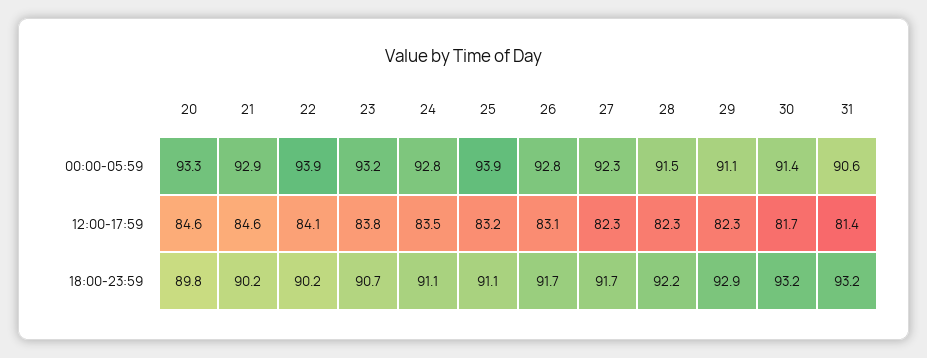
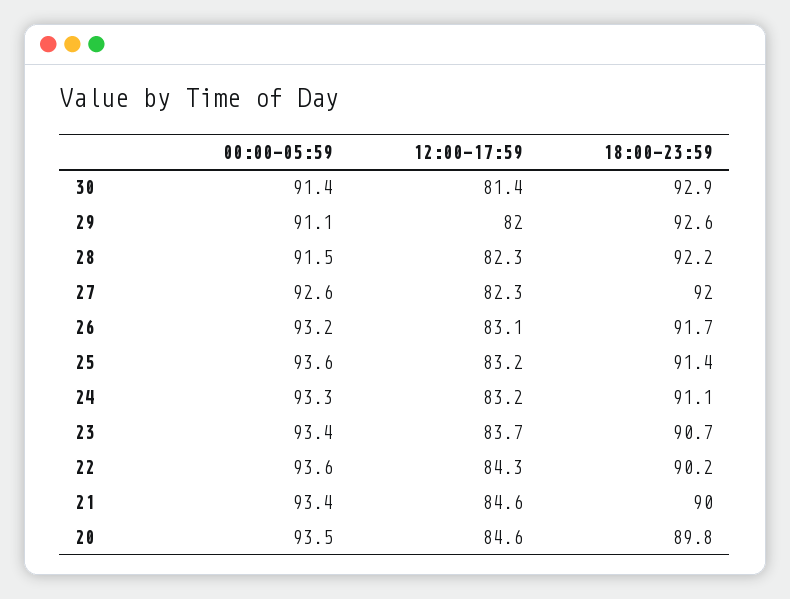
20, 00:00-05:59: 93.3 -> 93.5
21, 00:00-05:59: 92.9 -> 93.4
22, 00:00-05:59: 93.9 -> 93.6
23, 00:00-05:59: 93.2 -> 93.4
24, 00:00-05:59: 92.8 -> 93.3
25, 00:00-05:59: 93.9 -> 93.6
26, 00:00-05:59: 92.8 -> 93.2
27, 00:00-05:59: 92.3 -> 92.6
31, 00:00-05:59: 90.6 -> none
22, 12:00-17:59: 84.1 -> 84.3
23, 12:00-17:59: 83.8 -> 83.7
24, 12:00-17:59: 83.5 -> 83.2
29, 12:00-17:59: 82.3 -> 82
30, 12:00-17:59: 81.7 -> 81.4
31, 12:00-17:59: 81.4 -> none
21, 18:00-23:59: 90.2 -> 90
25, 18:00-23:59: 91.1 -> 91.4
27, 18:00-23:59: 91.7 -> 92
29, 18:00-23:59: 92.9 -> 92.6
30, 18:00-23:59: 93.2 -> 92.9
31, 18:00-23:59: 93.2 -> none

